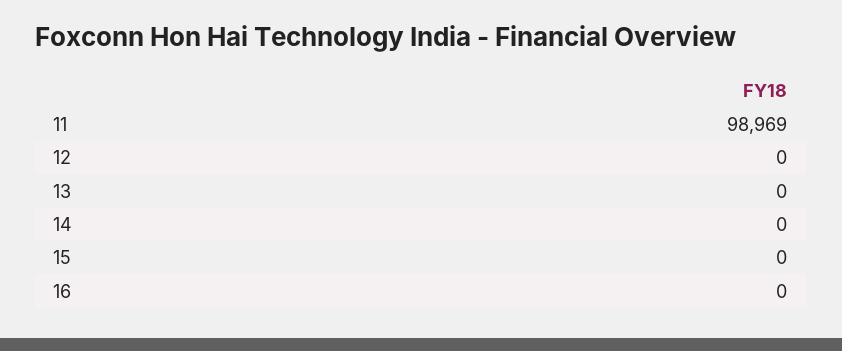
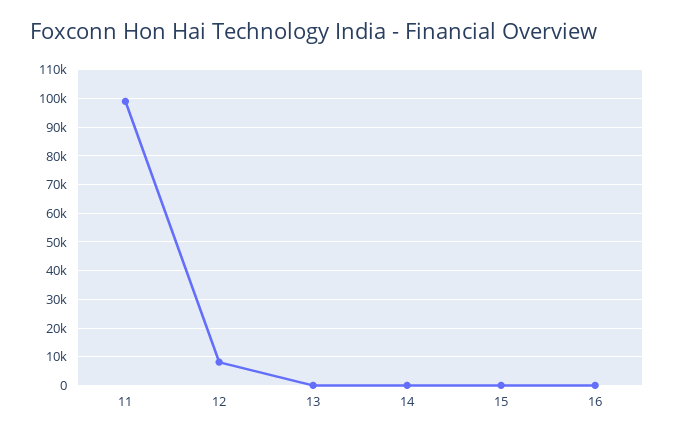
12: 0 -> 7500

